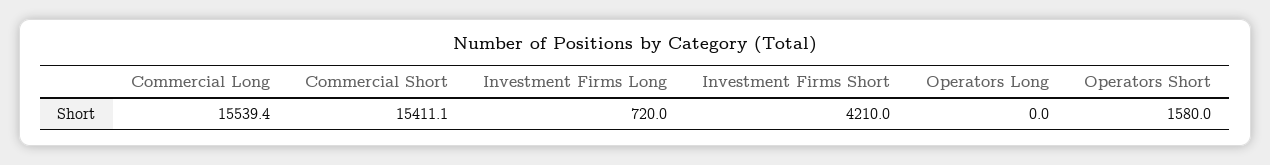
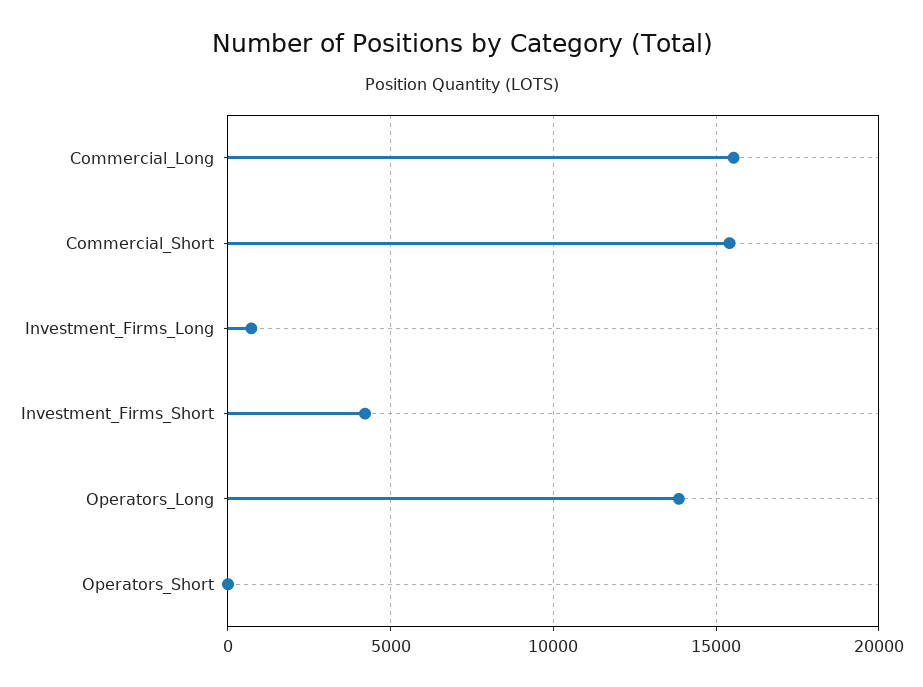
Operators Long: 0 -> 14000
Operators Short: 1580 -> 0

